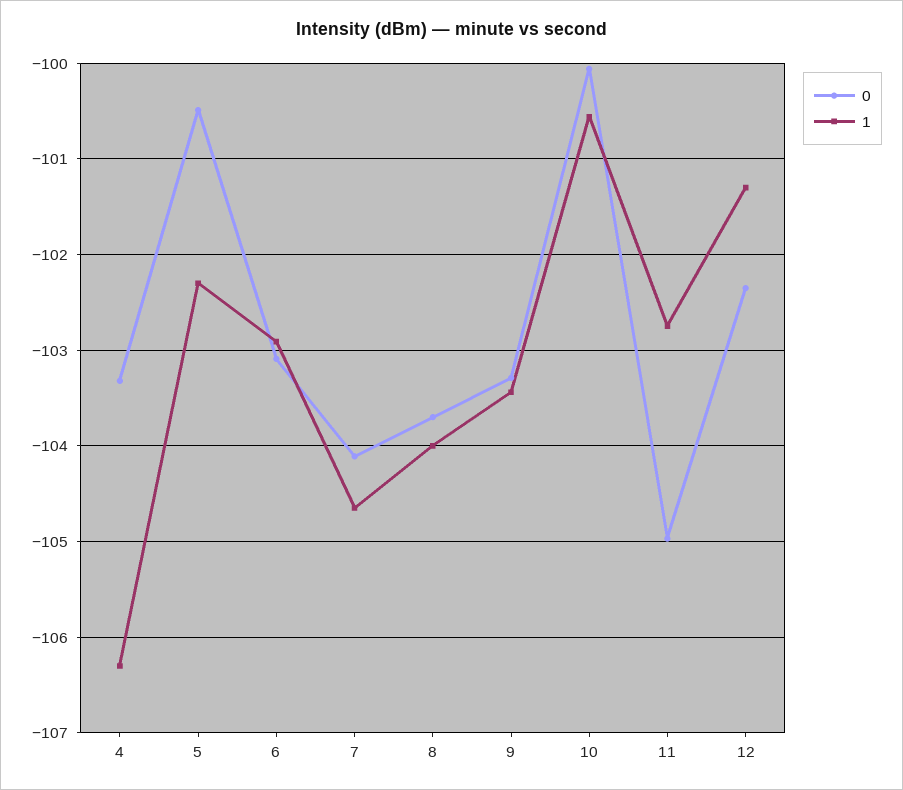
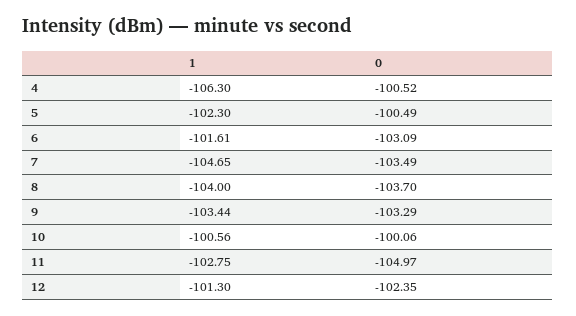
0, 4: -103.3 -> -100.52
1, 6: -102.9 -> -101.61
0, 7: -104.1 -> -103.49

